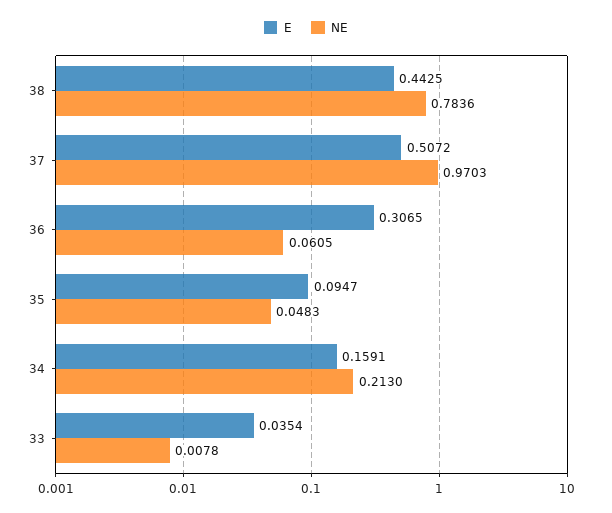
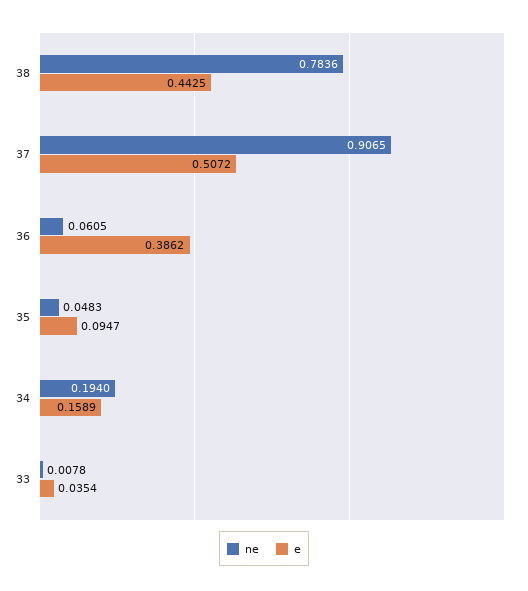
NE, 37: 0.9703 -> 0.9065
E, 36: 0.3065 -> 0.3862
E, 34: 0.1591 -> 0.1589
NE, 34: 0.213 -> 0.194

